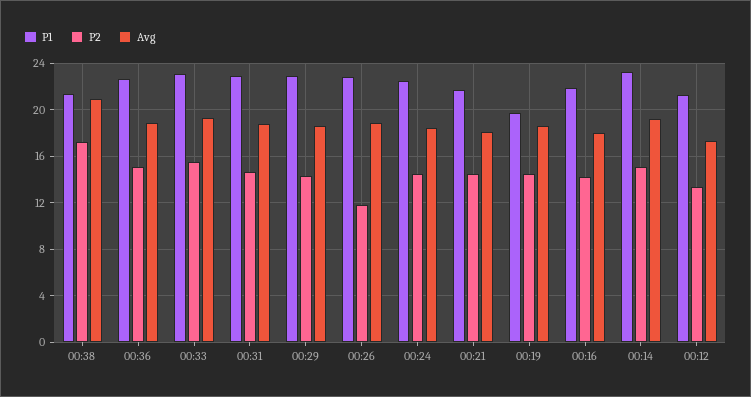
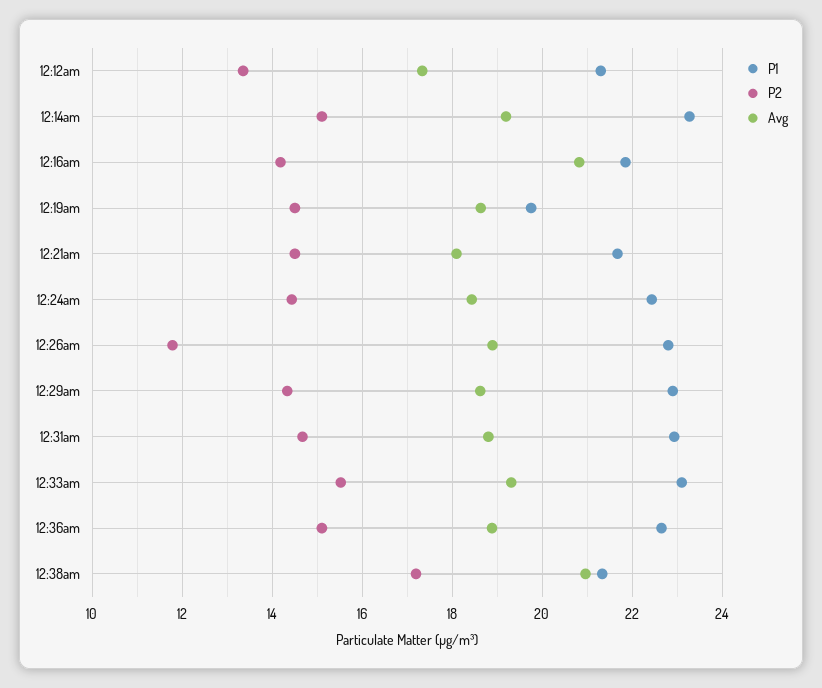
Avg, 00:16: 18 -> 20.8

